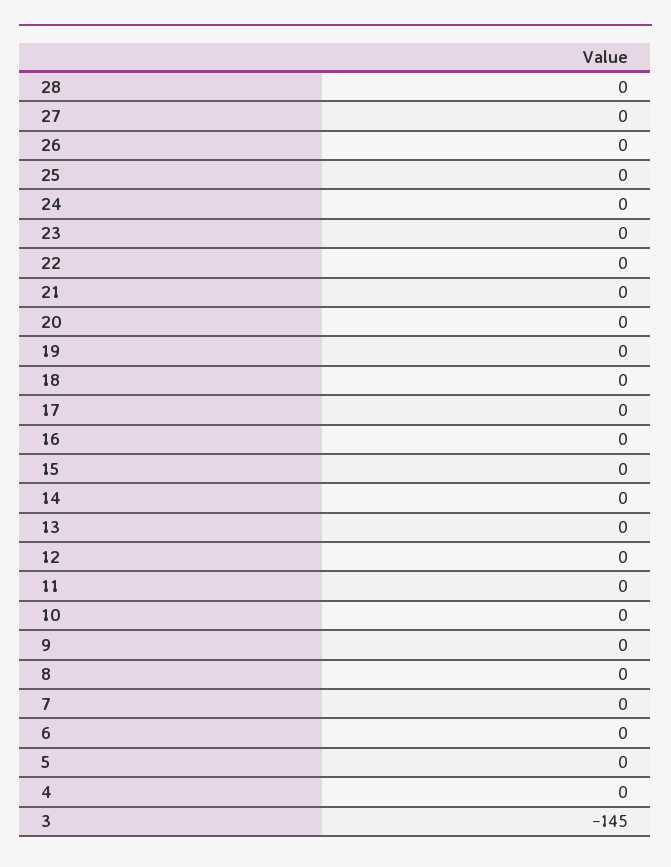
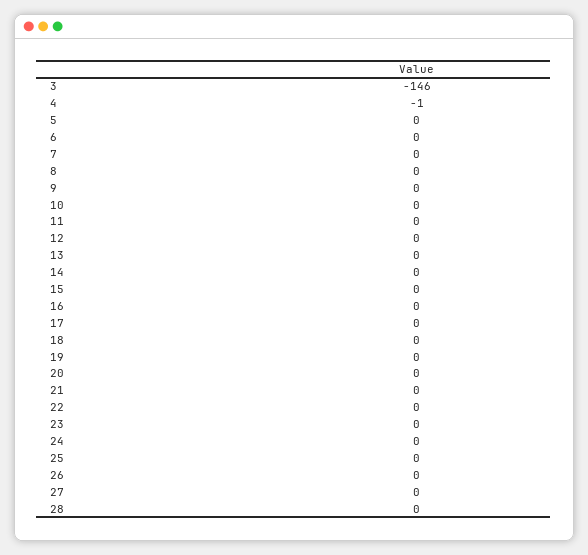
4: 0 -> -1
3: -145 -> -146

